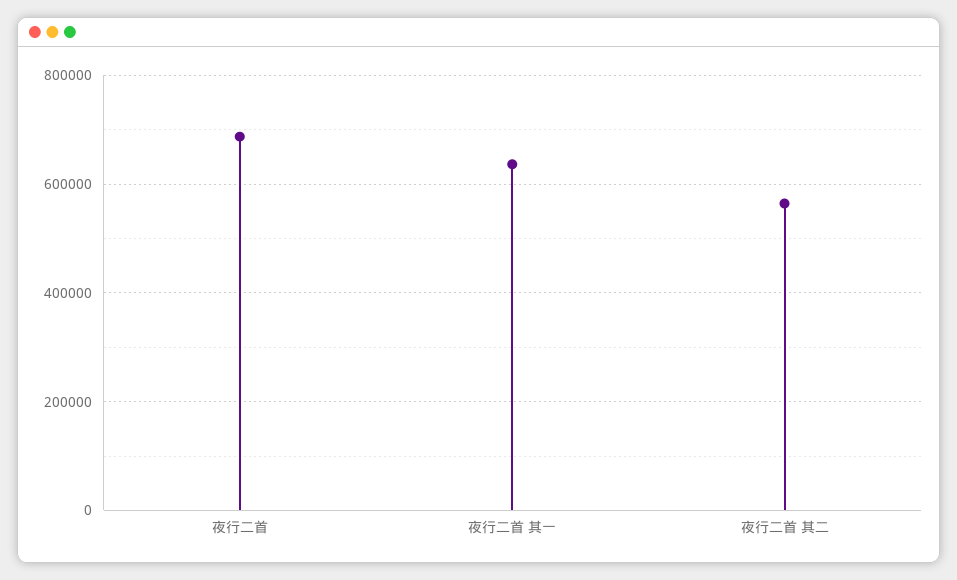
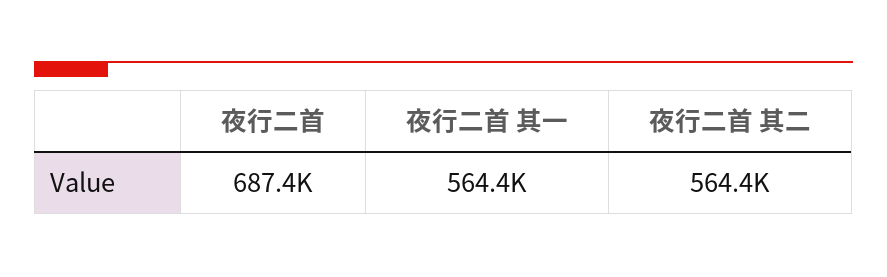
夜行二首 其一: 640000 -> 564400

